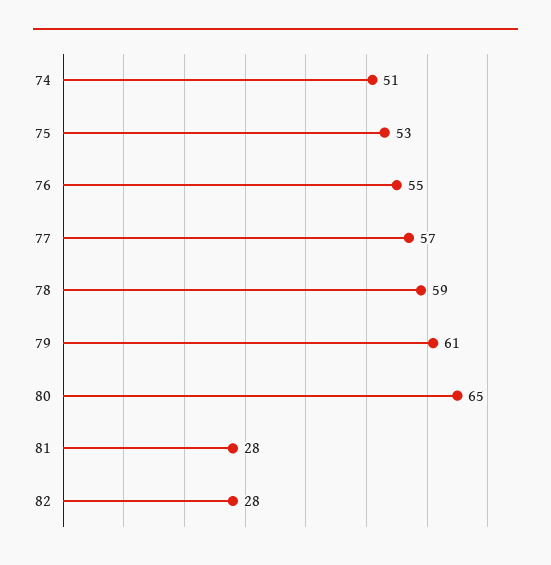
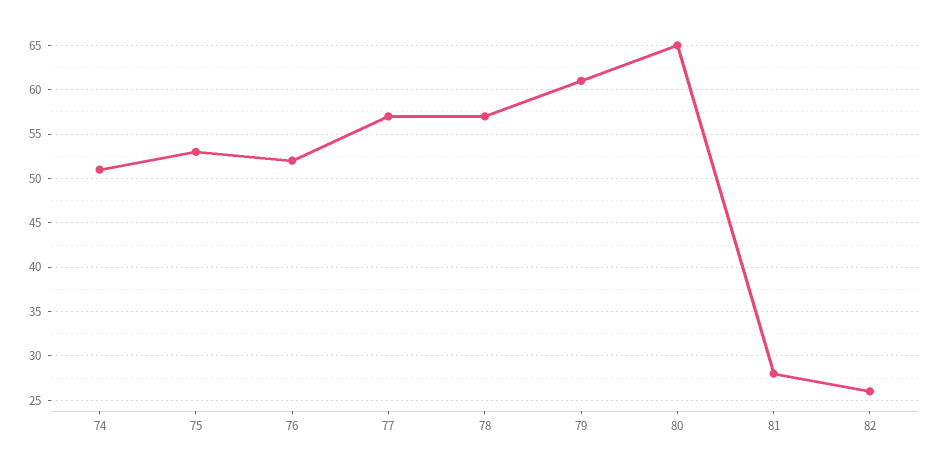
76: 55 -> 52
78: 59 -> 57
82: 28 -> 26

